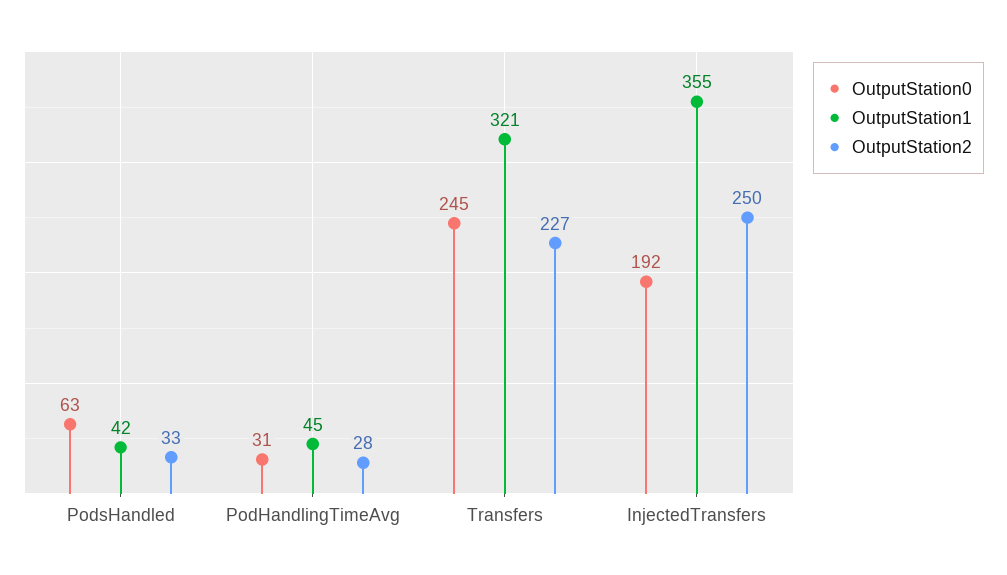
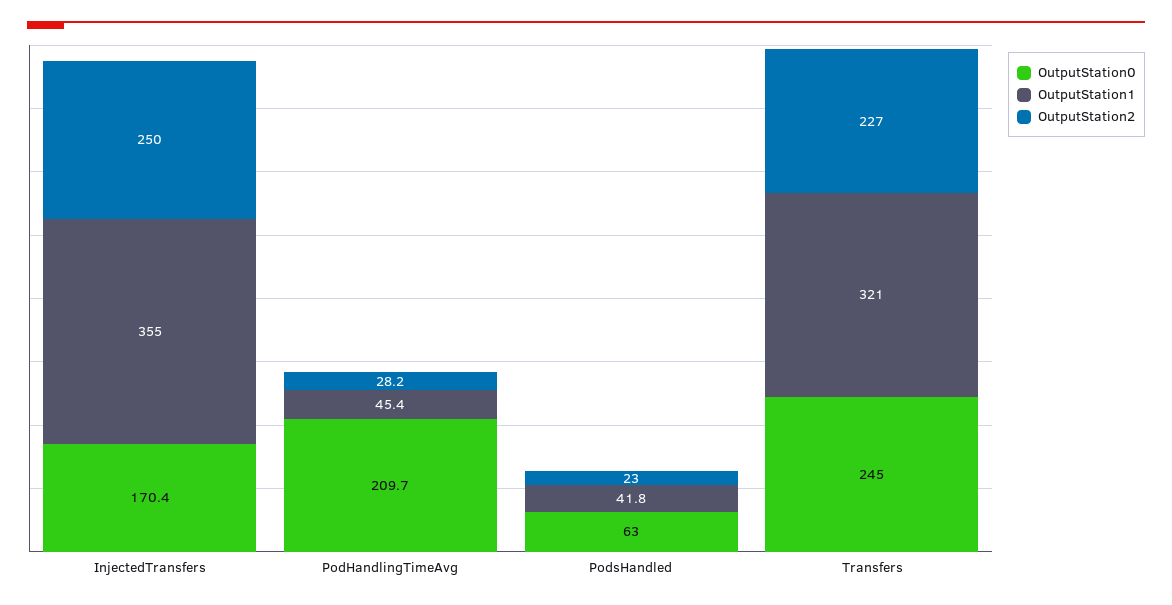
OutputStation2, PodsHandled: 33 -> 23
OutputStation0, PodHandlingTimeAvg: 31 -> 209.7
OutputStation0, InjectedTransfers: 192 -> 170.4

